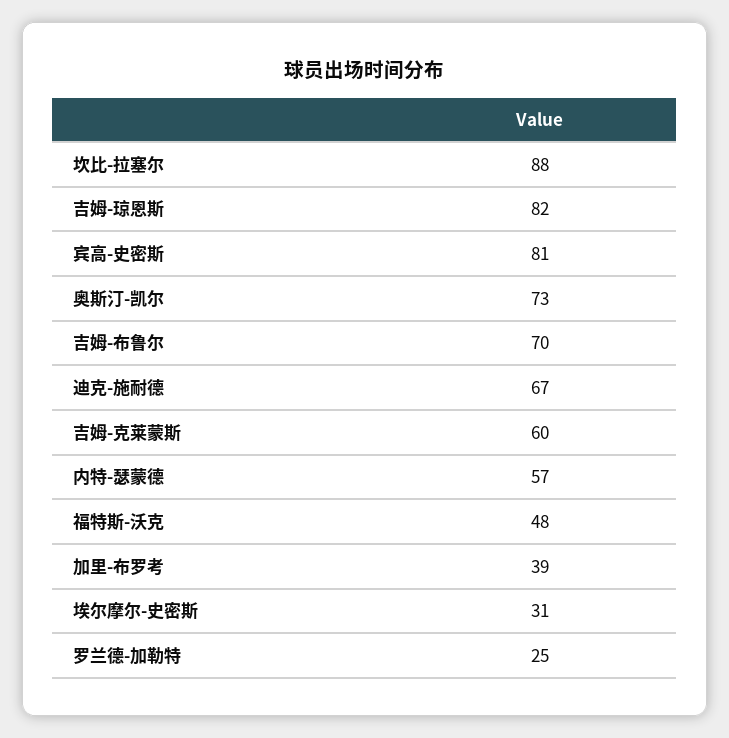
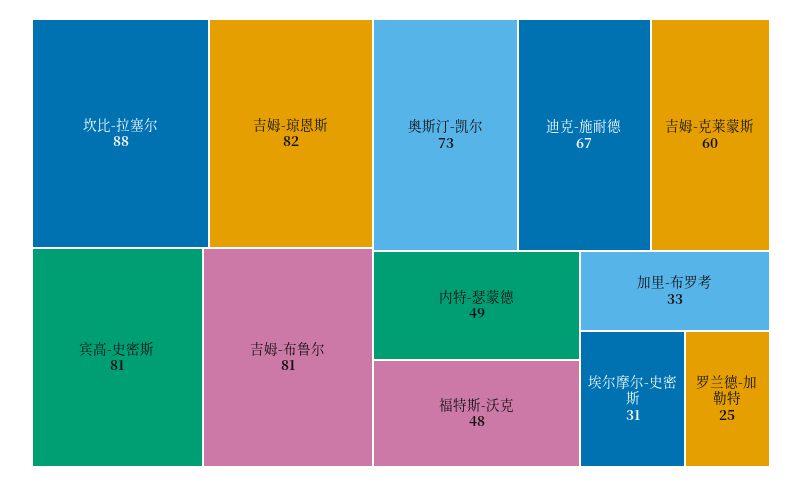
吉姆-布鲁尔: 70 -> 81
内特-瑟蒙德: 57 -> 49
加里-布罗考: 39 -> 33

